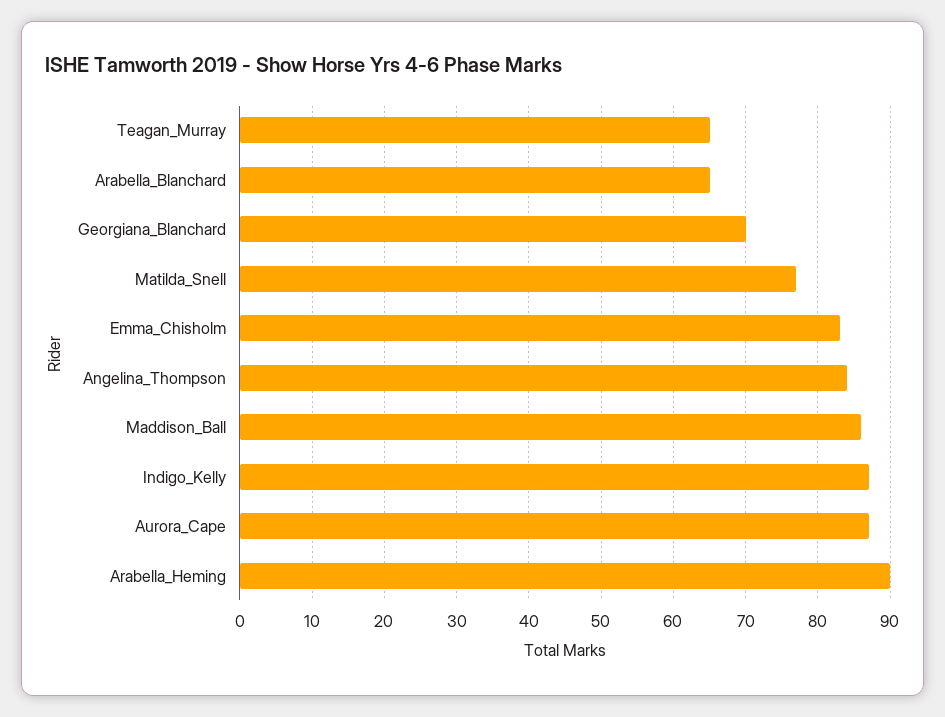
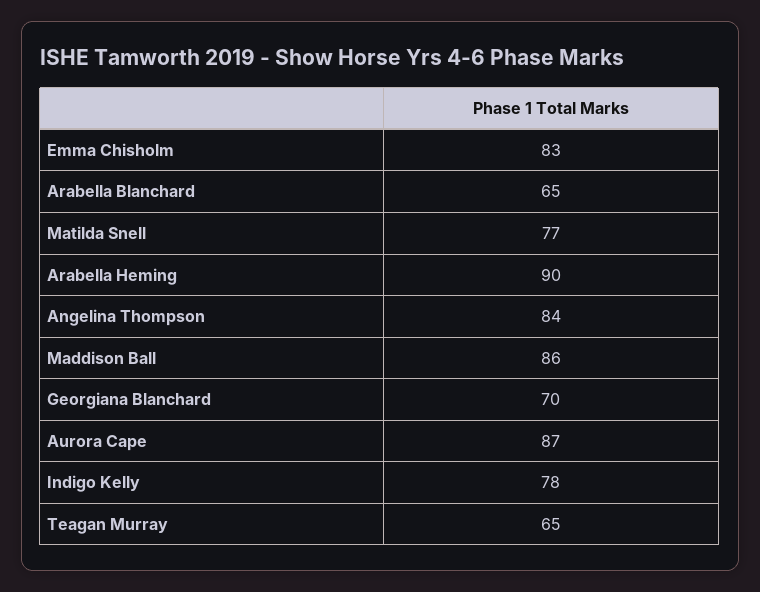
Indigo_Kelly: 87 -> 78

